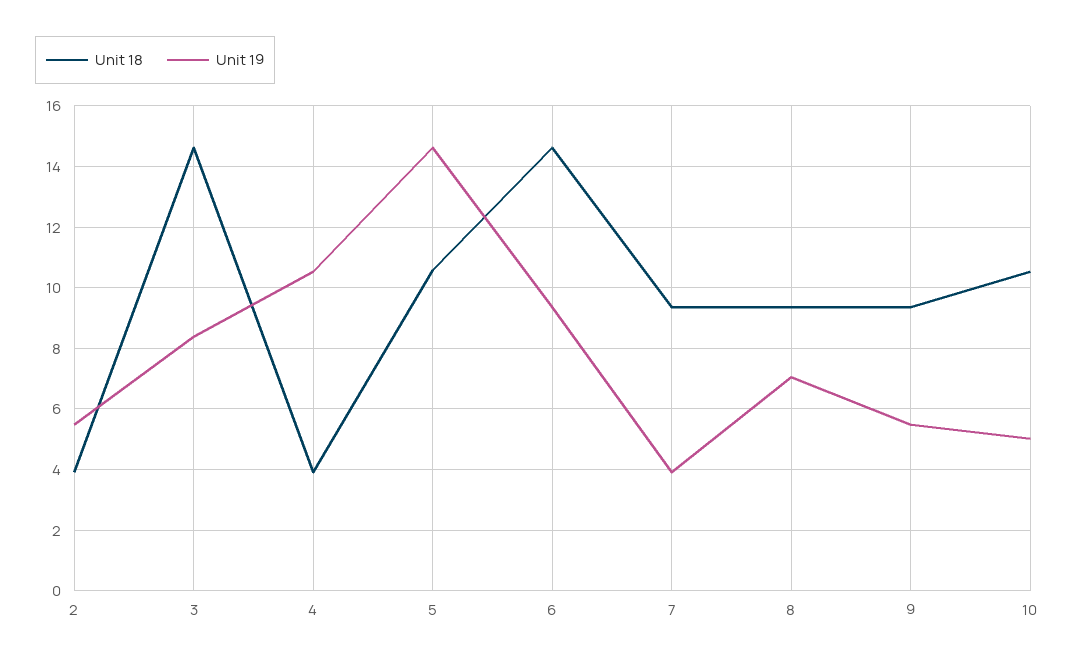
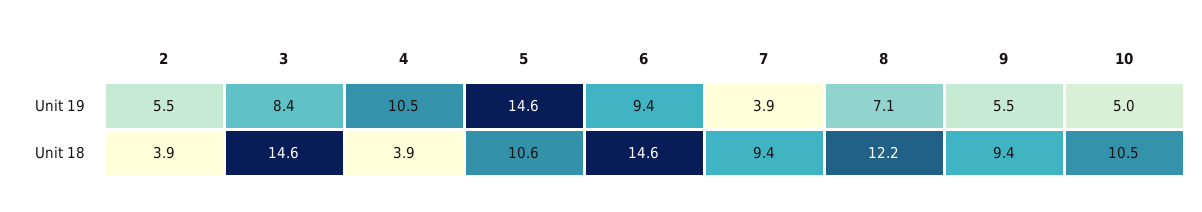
Unit 18, 8: 9.4 -> 12.2

